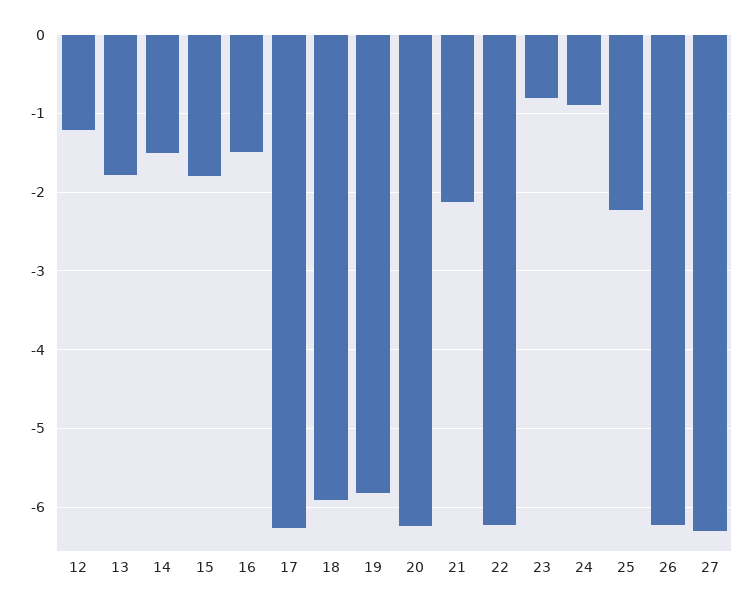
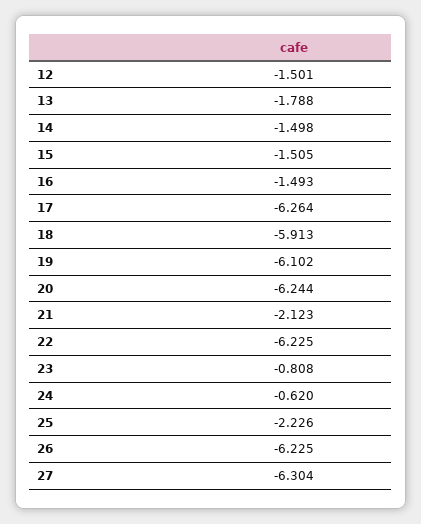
12: -1.2 -> -1.501
15: -1.8 -> -1.505
19: -5.8 -> -6.102
24: -0.9 -> -0.62

